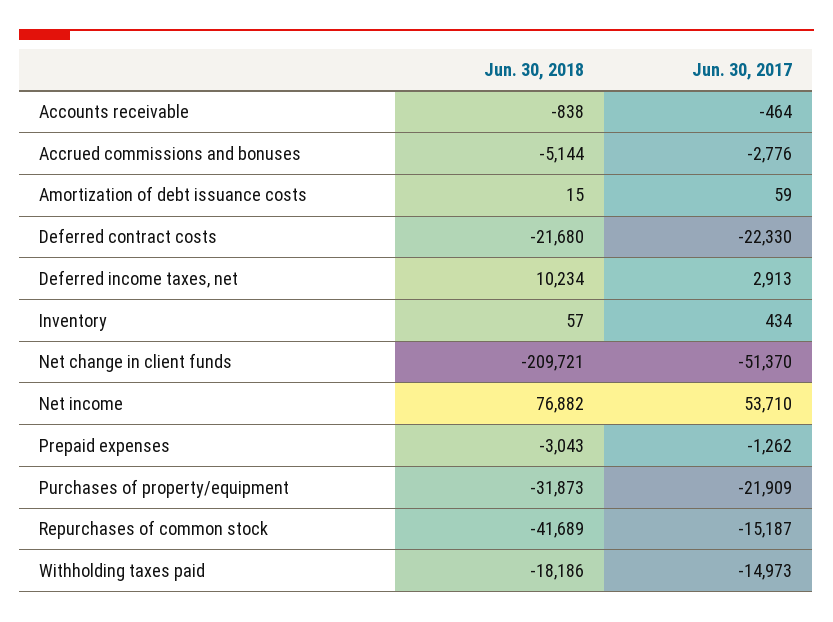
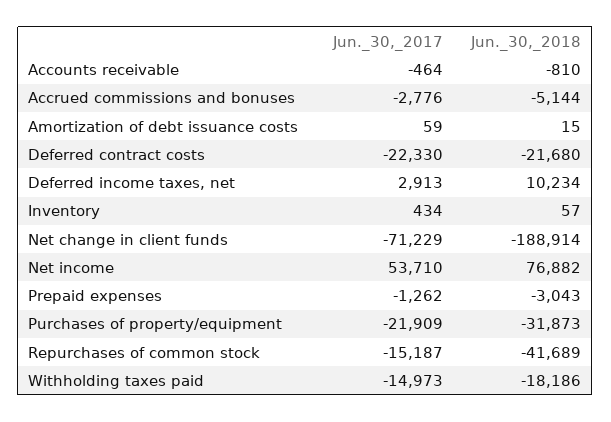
Jun. 30, 2018, Accounts receivable: -838 -> -810
Jun. 30, 2018, Net change in client funds: -209721 -> -188914
Jun. 30, 2017, Net change in client funds: -51370 -> -71229

